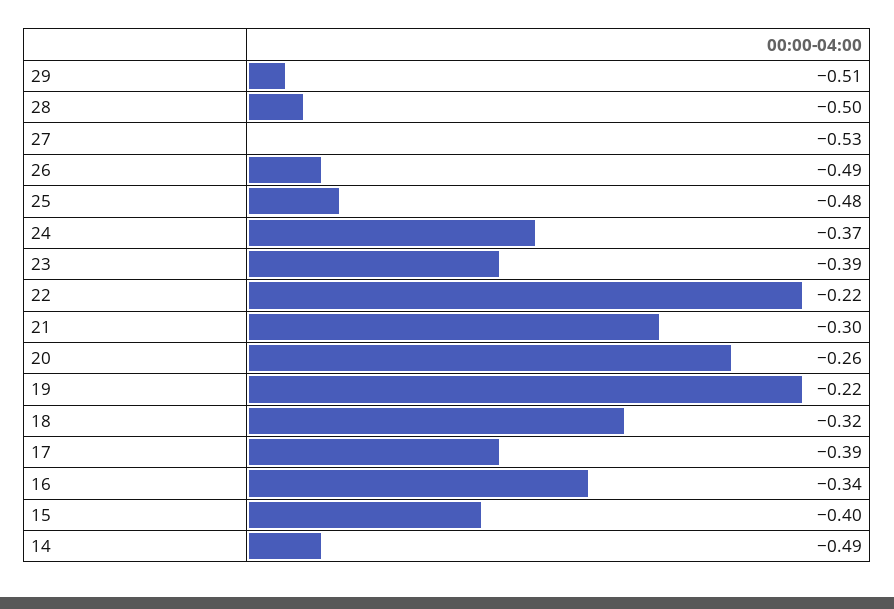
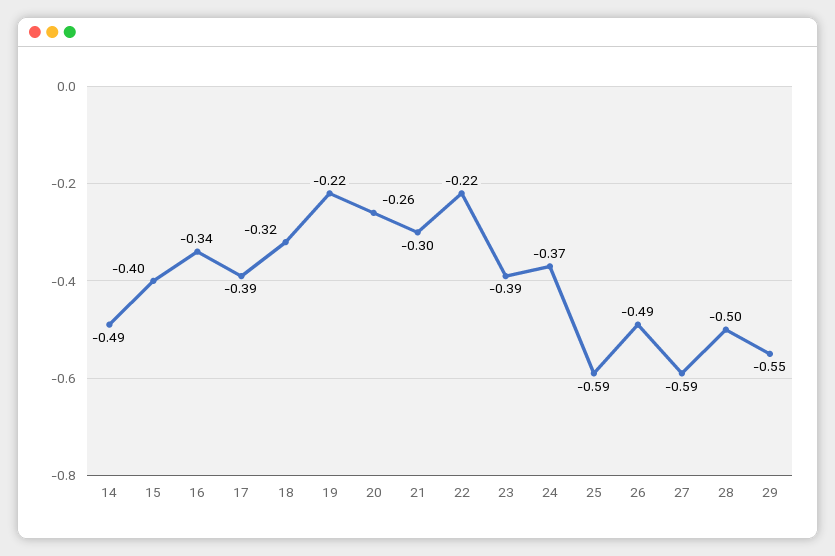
29: -0.51 -> -0.55
27: -0.53 -> -0.59
25: -0.48 -> -0.59

